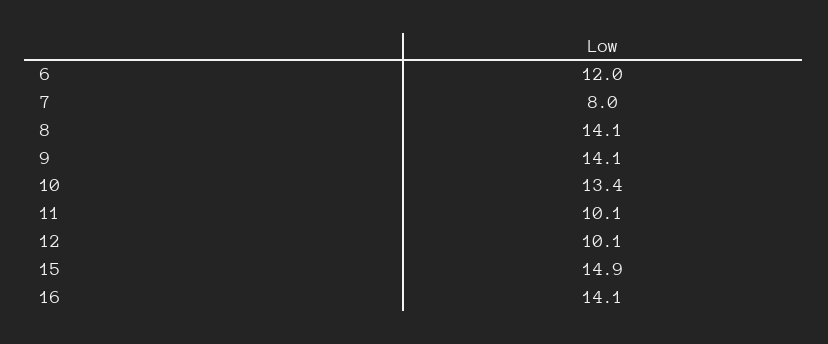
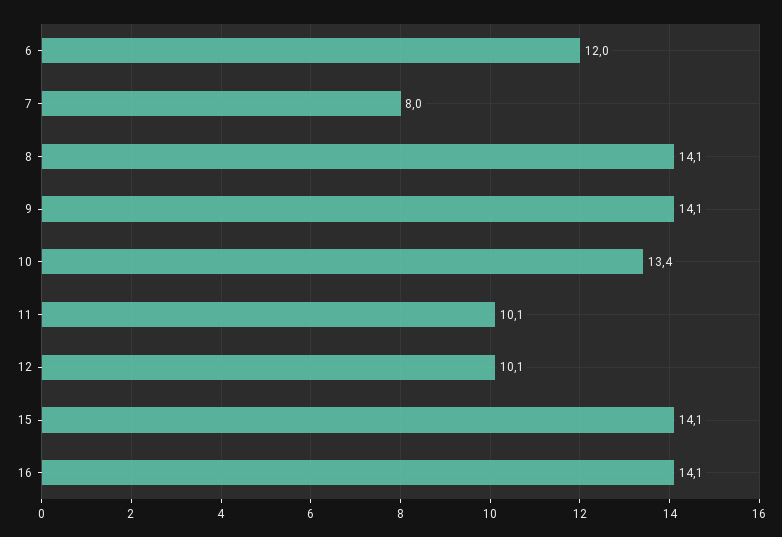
15: 14.9 -> 14.1

